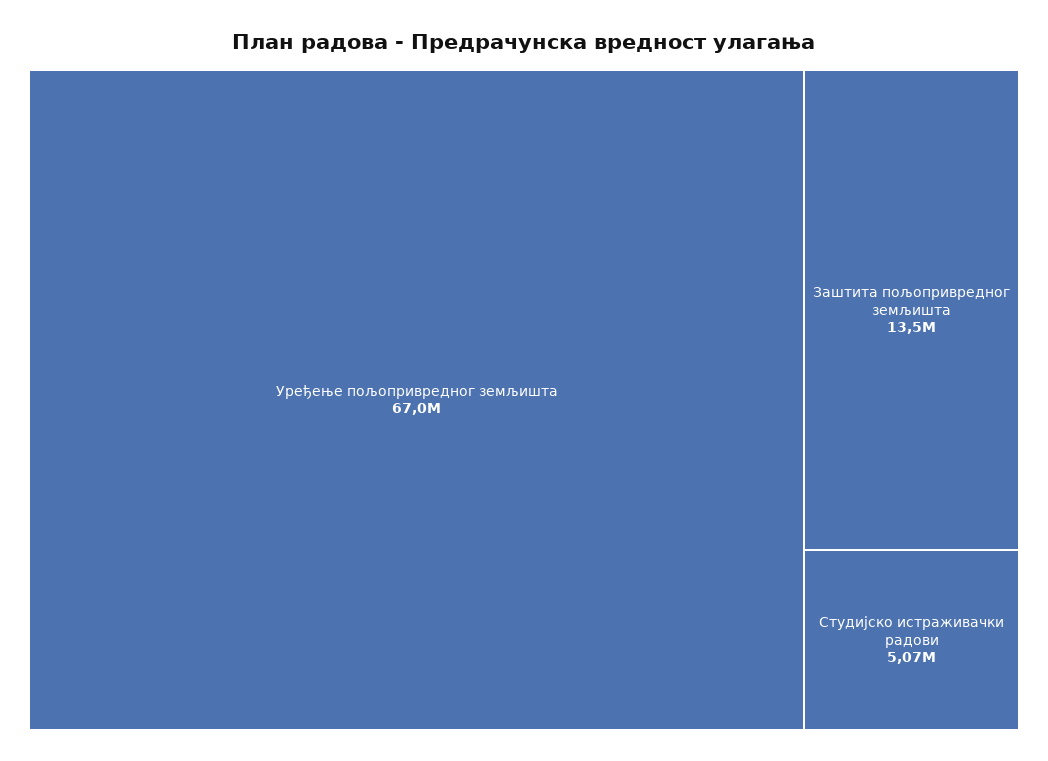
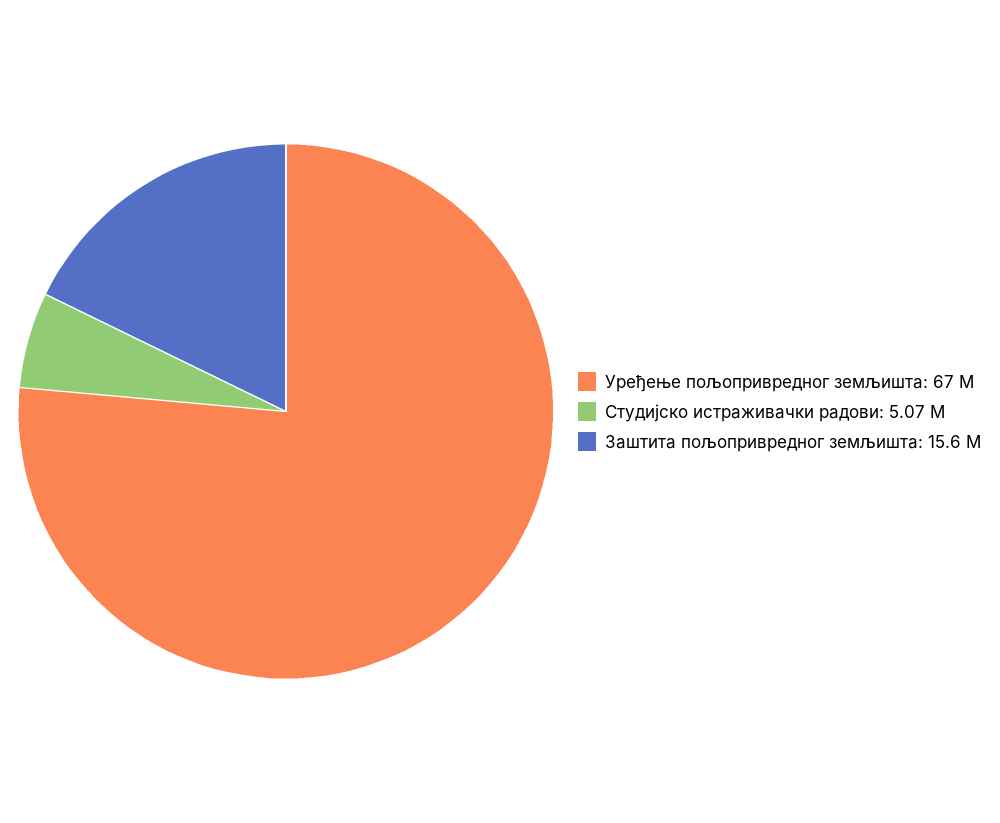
Заштита пољопривредног земљишта: 13500000 -> 15600000

